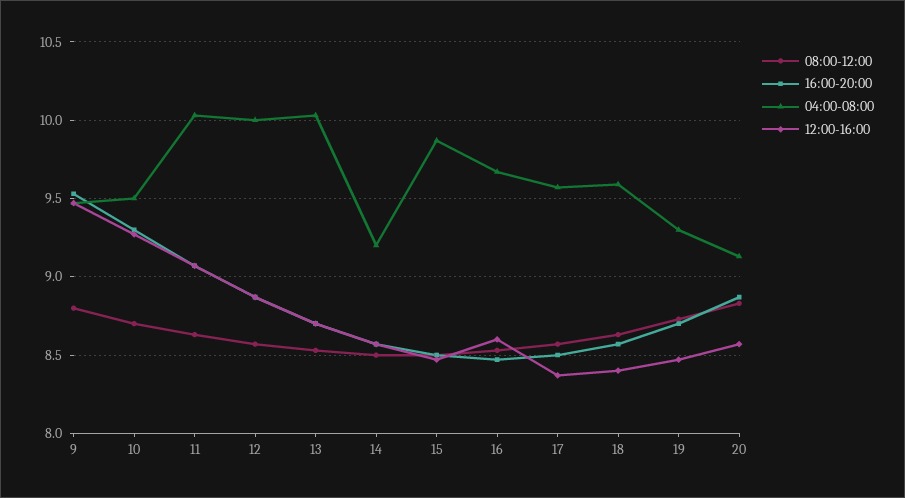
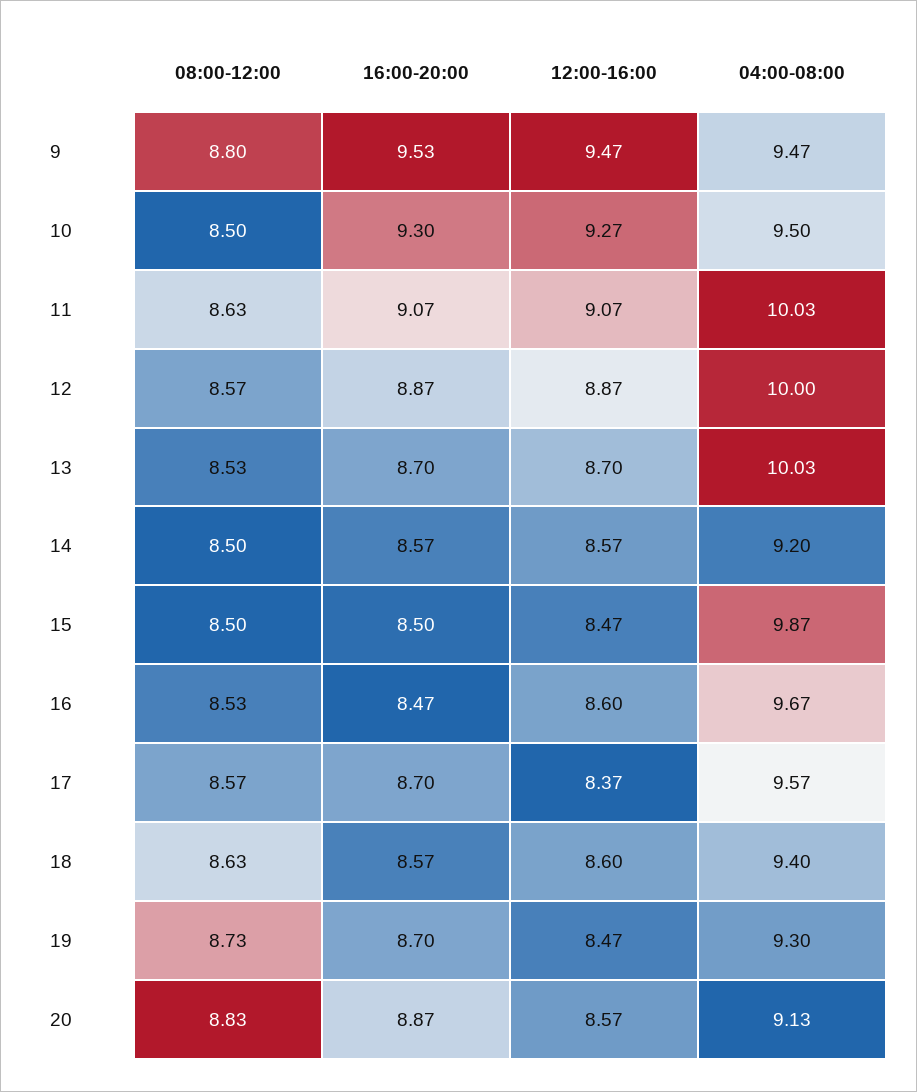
08:00-12:00, 10: 8.7 -> 8.5
16:00-20:00, 17: 8.5 -> 8.7
04:00-08:00, 18: 9.6 -> 9.4
12:00-16:00, 18: 8.4 -> 8.6

